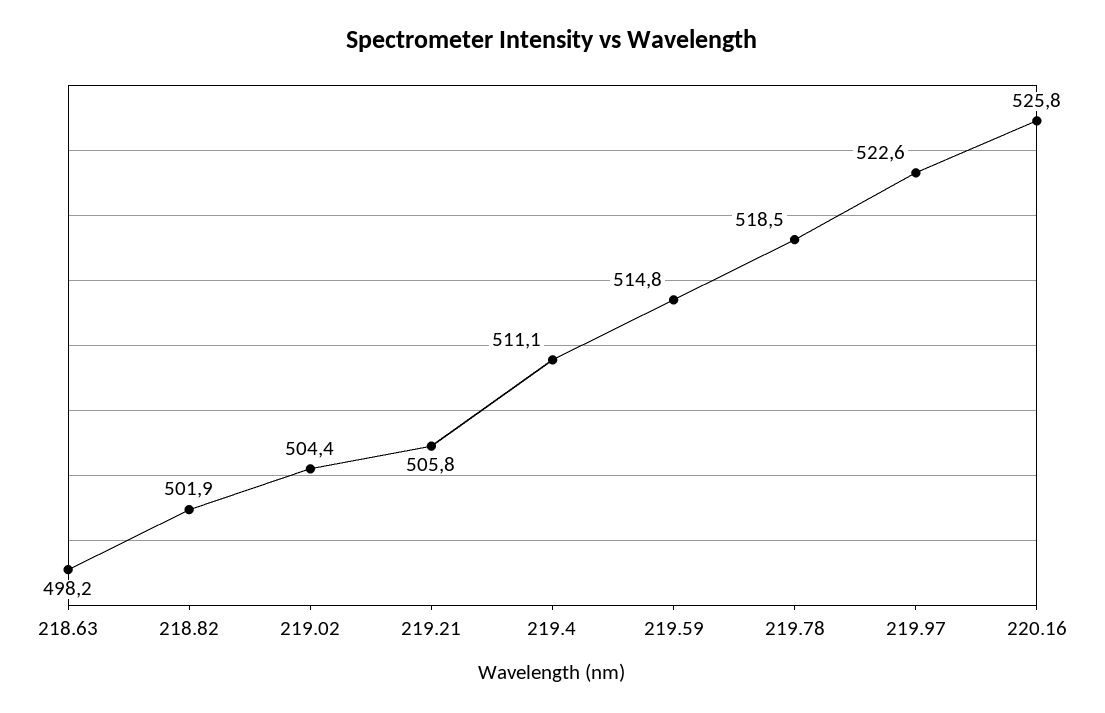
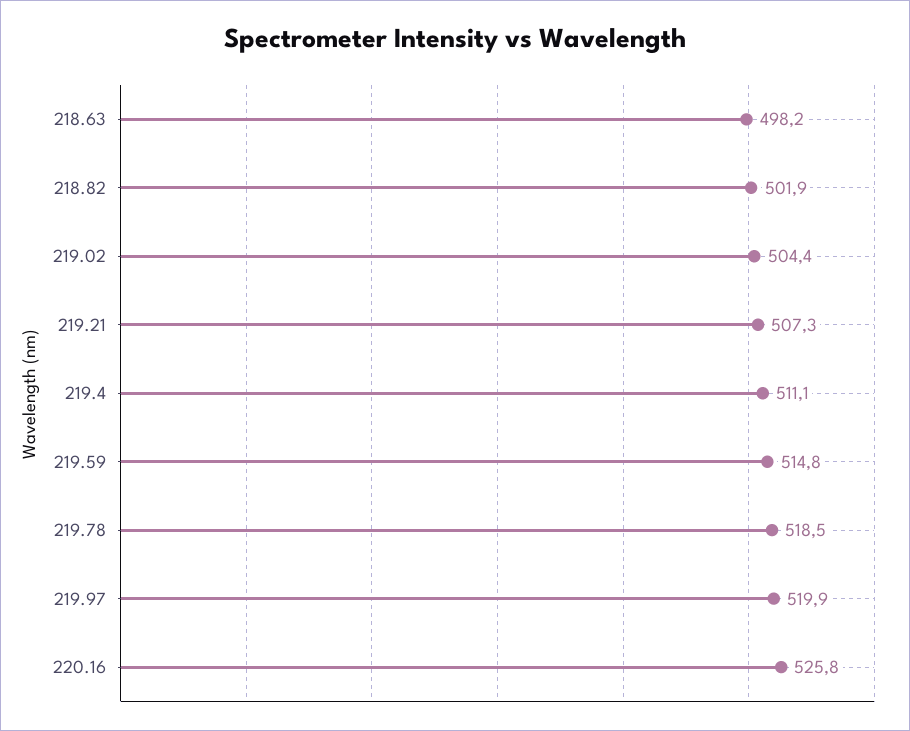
219.21: 505.8 -> 507.3
219.97: 522.6 -> 519.9

